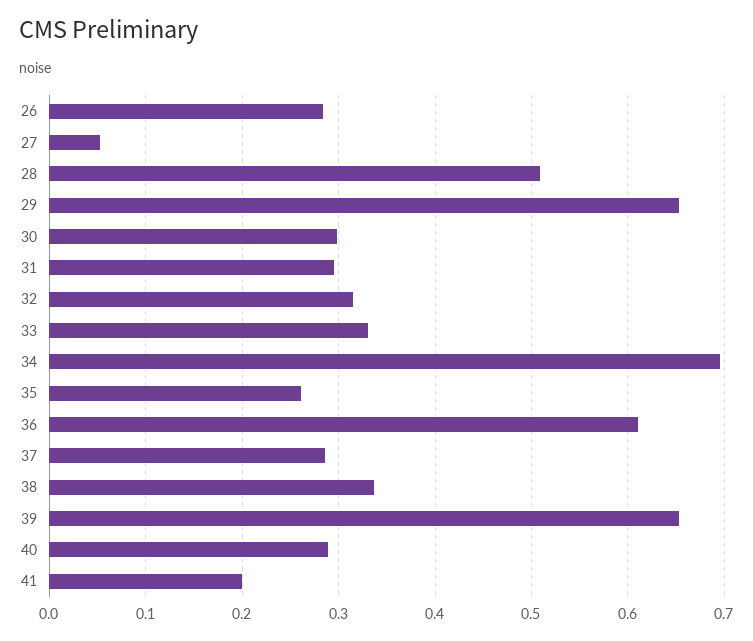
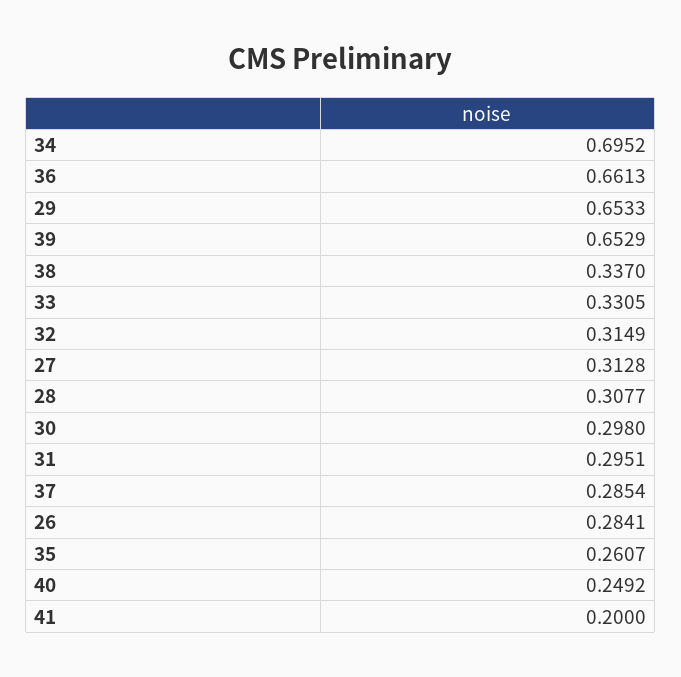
27: 0.05 -> 0.3128
28: 0.51 -> 0.3077
36: 0.61 -> 0.6613
40: 0.29 -> 0.2492

